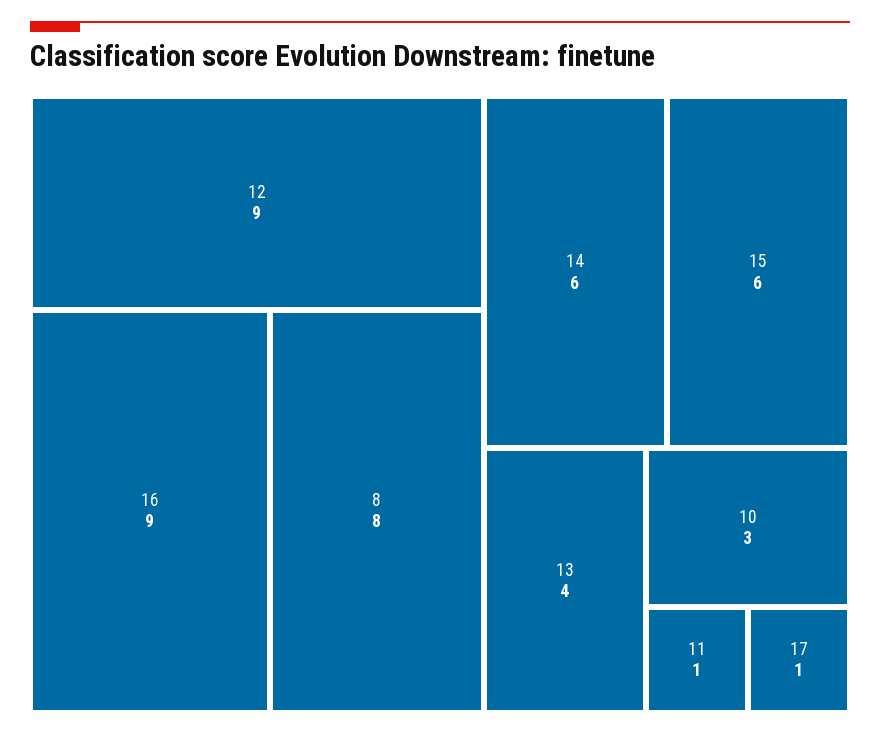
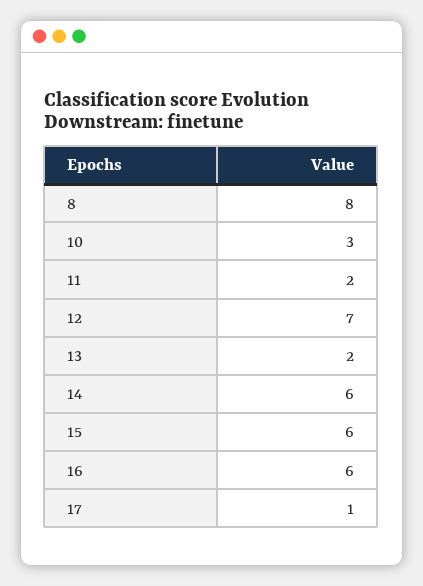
12: 9 -> 7
16: 9 -> 6
13: 4 -> 2
11: 1 -> 2

